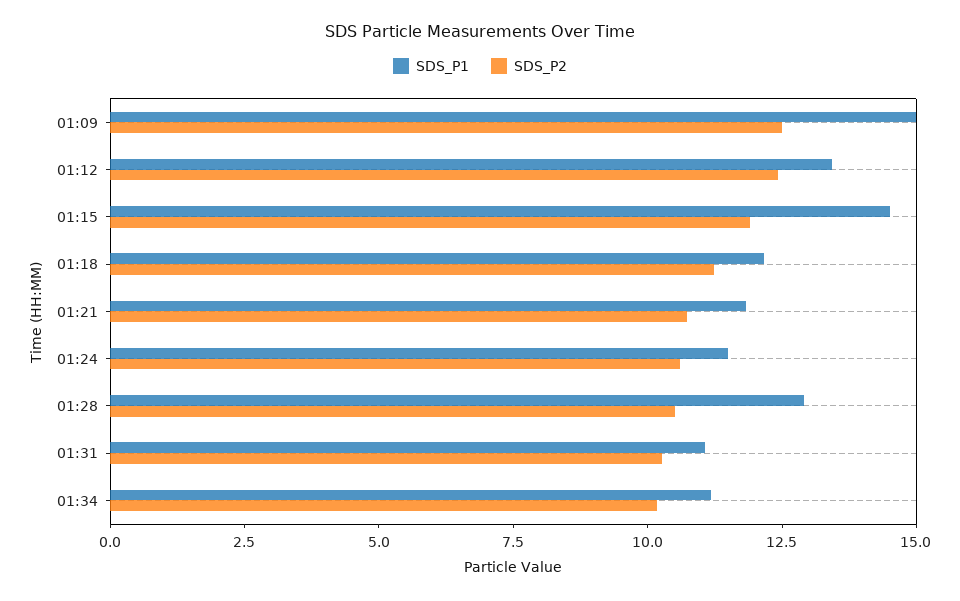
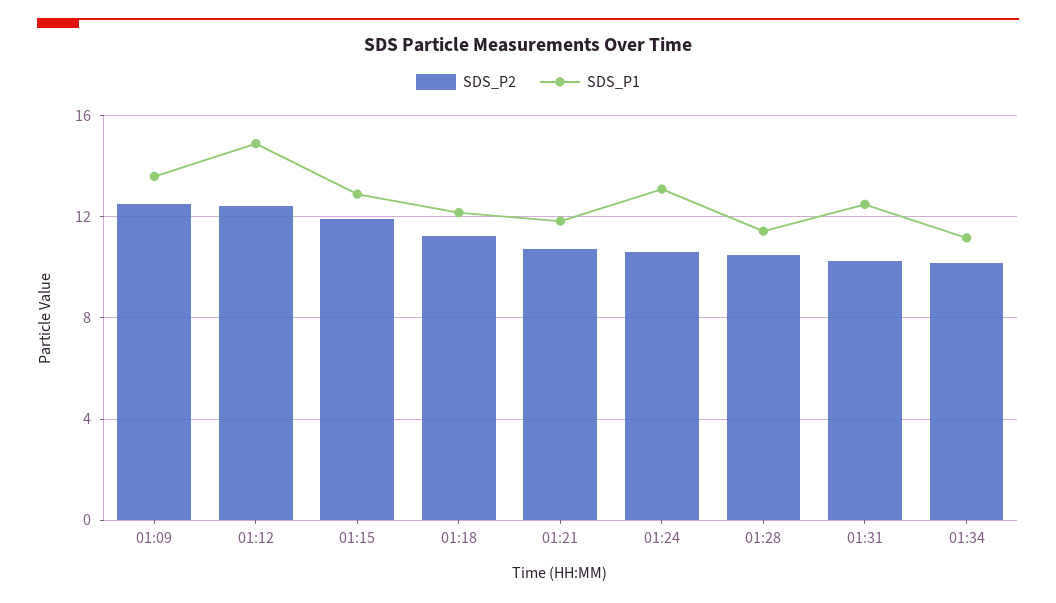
SDS_P1, 01:09: 15 -> 13.5
SDS_P1, 01:12: 13.5 -> 15
SDS_P1, 01:15: 14.5 -> 13
SDS_P1, 01:24: 11.5 -> 13
SDS_P1, 01:28: 13 -> 11.5
SDS_P1, 01:31: 11 -> 12.5

